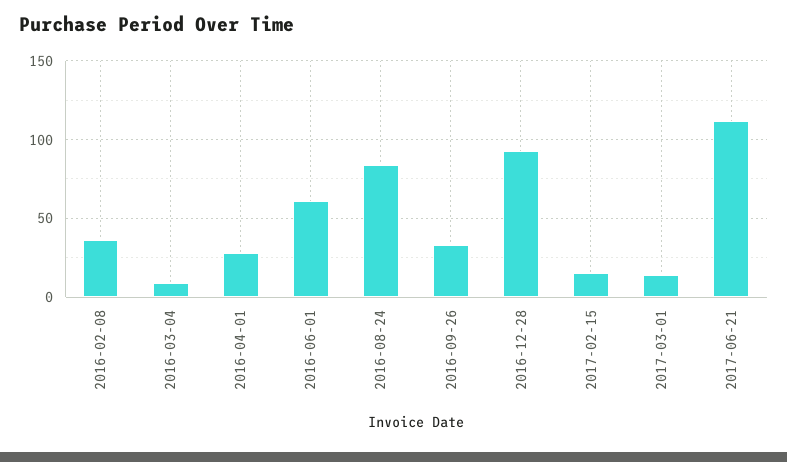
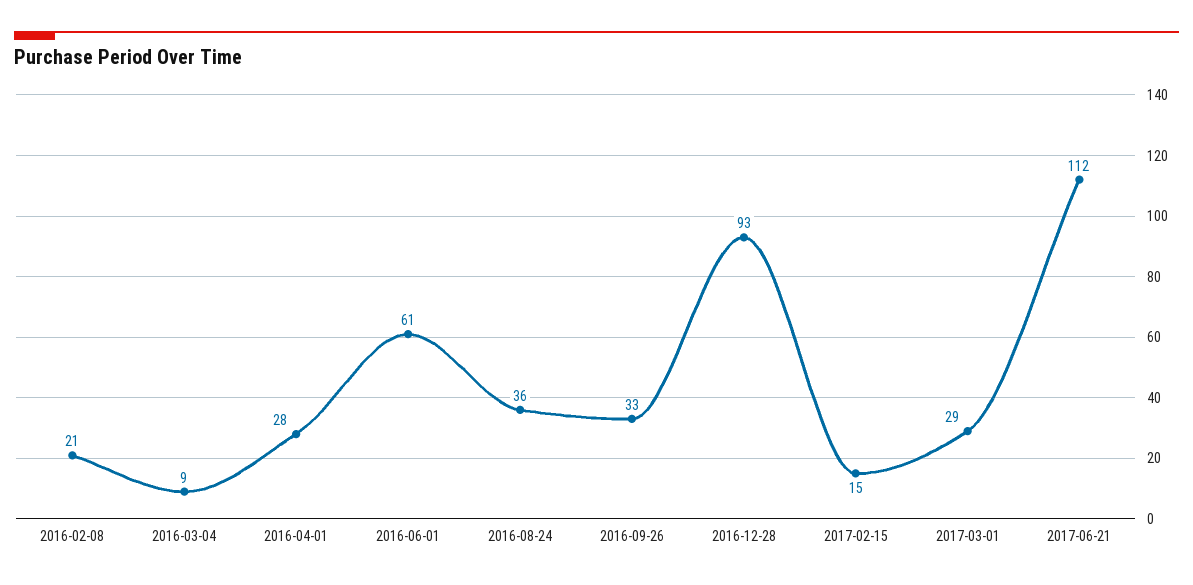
2016-02-08: 35 -> 21
2016-08-24: 85 -> 36
2017-03-01: 15 -> 29

